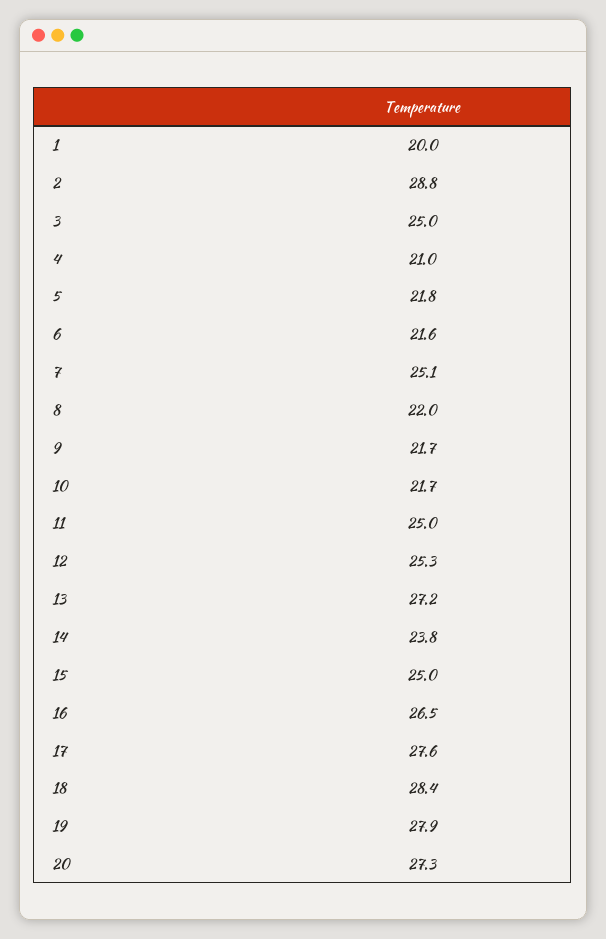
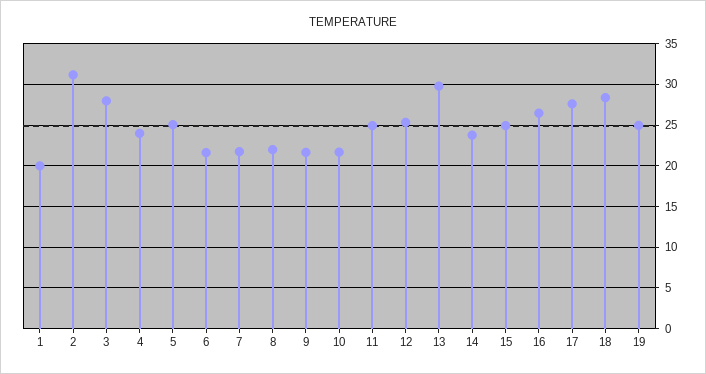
2: 28.8 -> 31
3: 25 -> 28
4: 21 -> 24
5: 21.8 -> 25
7: 25.1 -> 22
13: 27.2 -> 30
19: 27.9 -> 25
20: 27.3 -> none

